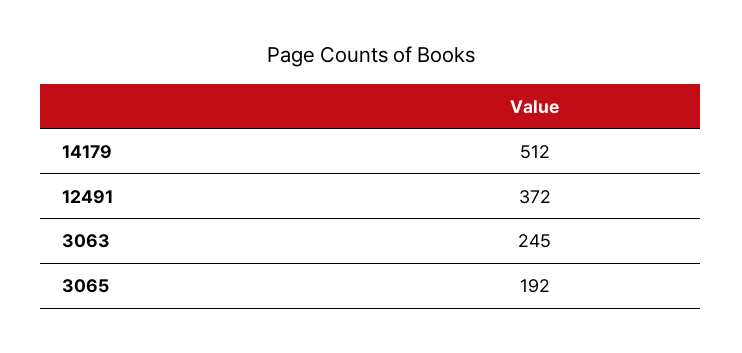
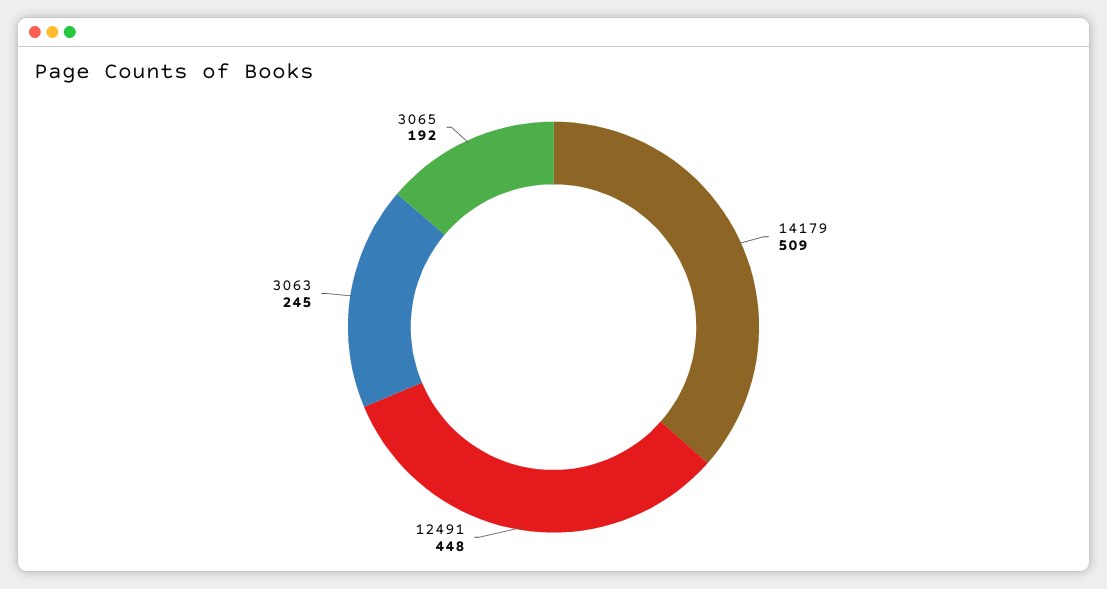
14179: 512 -> 509
12491: 372 -> 448

